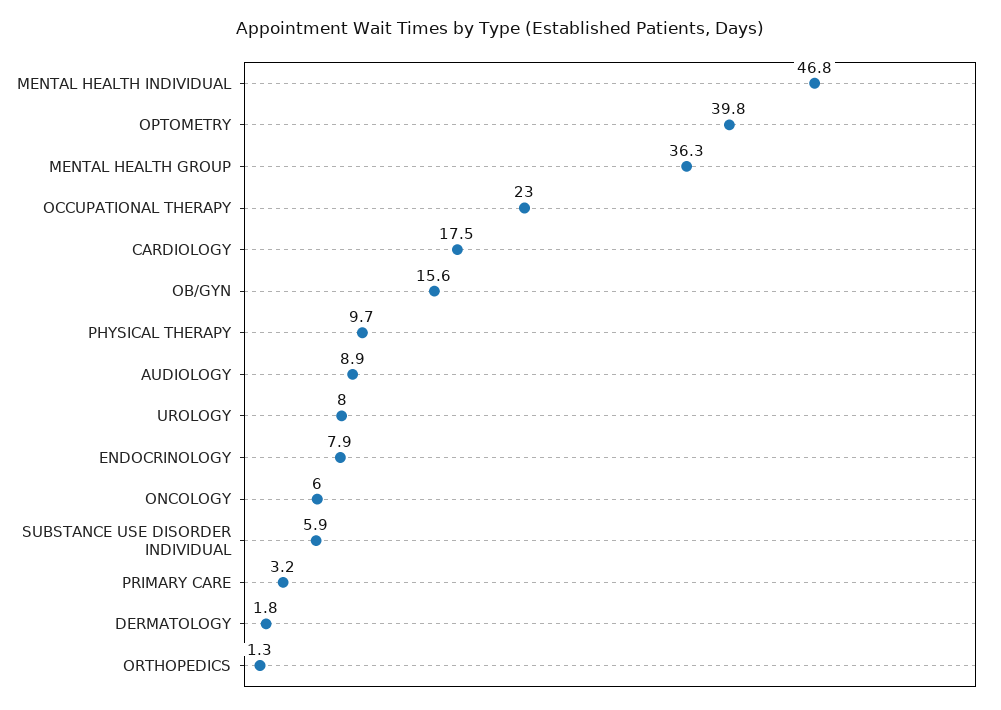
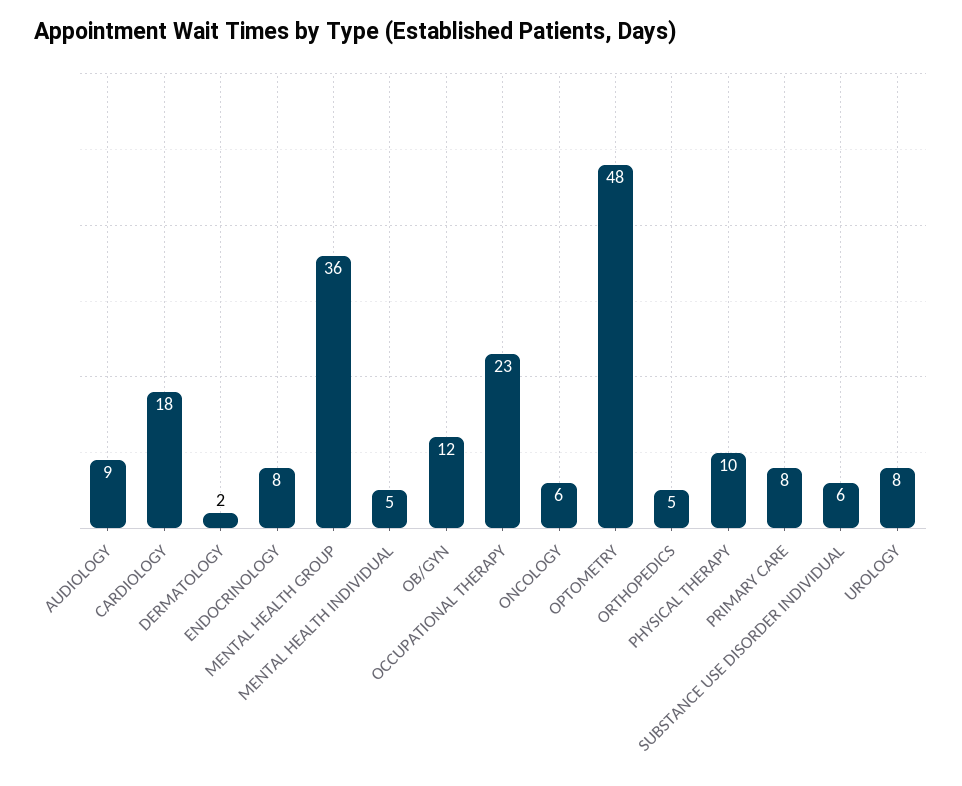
MENTAL HEALTH INDIVIDUAL: 46.8 -> 5
OPTOMETRY: 39.8 -> 48
OB/GYN: 15.6 -> 12
PRIMARY CARE: 3.2 -> 8
ORTHOPEDICS: 1.3 -> 5

